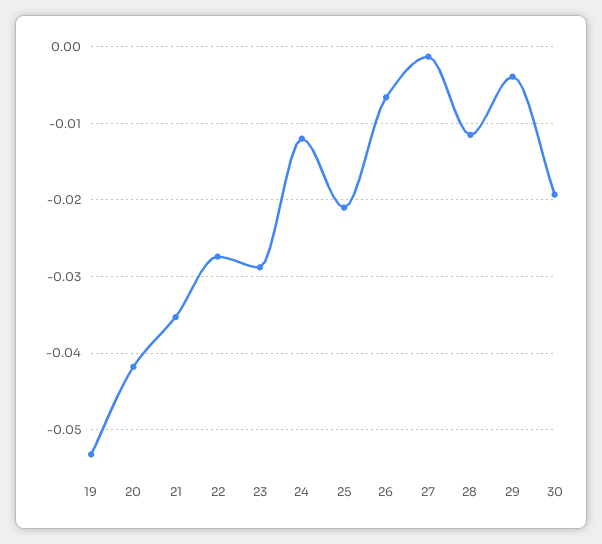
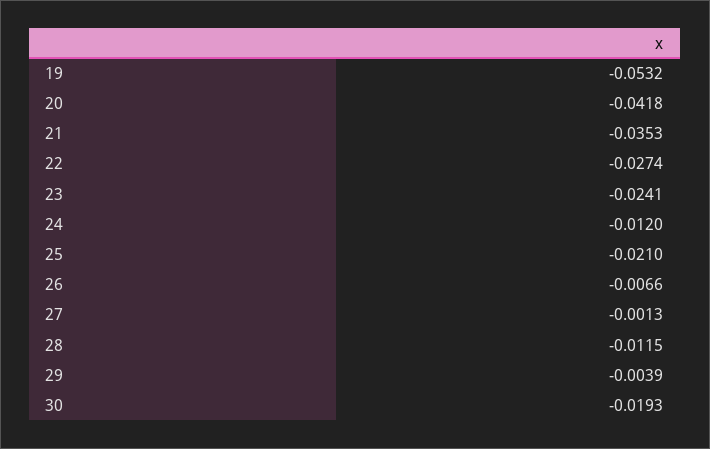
23: -0.029 -> -0.0241

